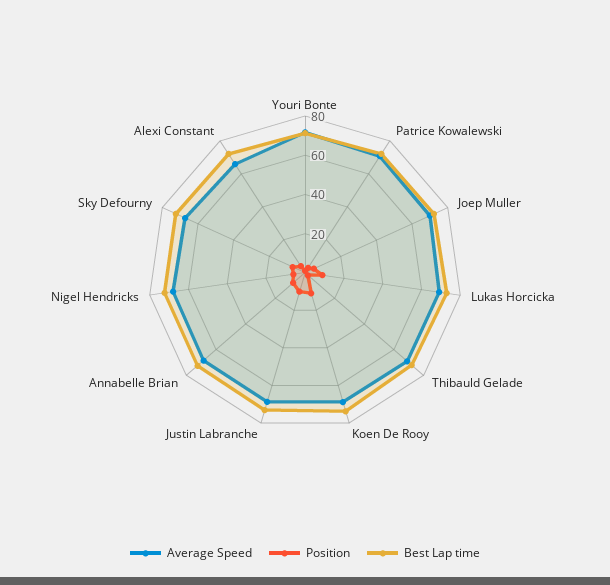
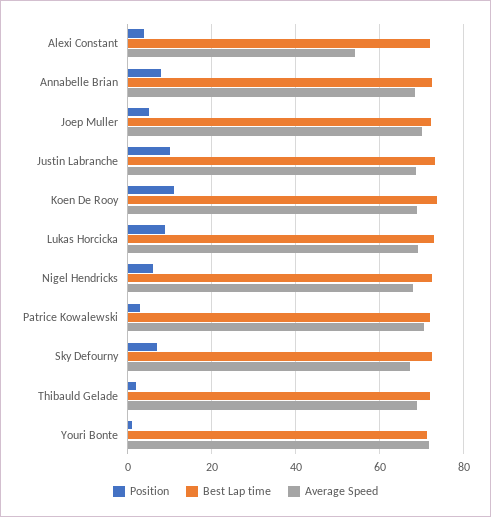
Average Speed, Alexi Constant: 65 -> 54

